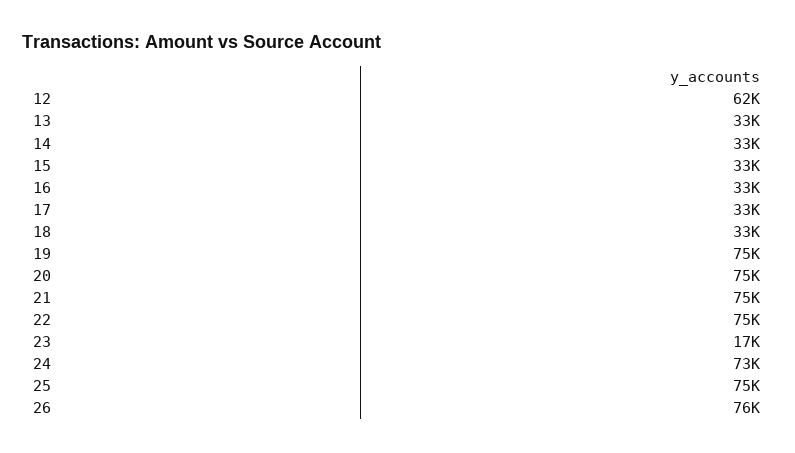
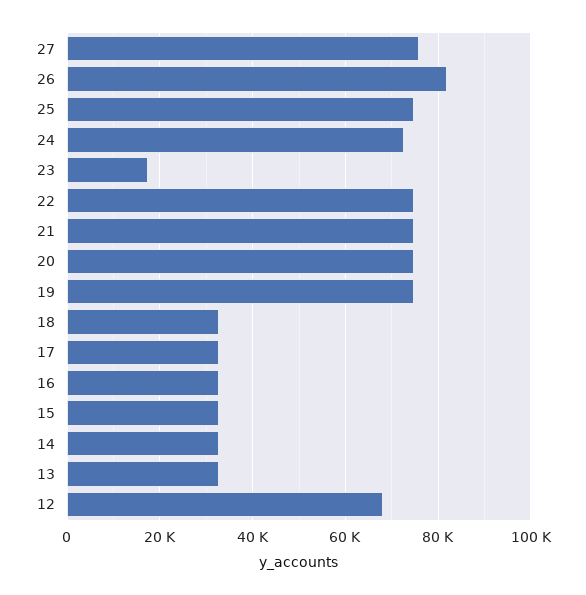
12: 62000 -> 68000
26: 76000 -> 82000
27: none -> 76000

